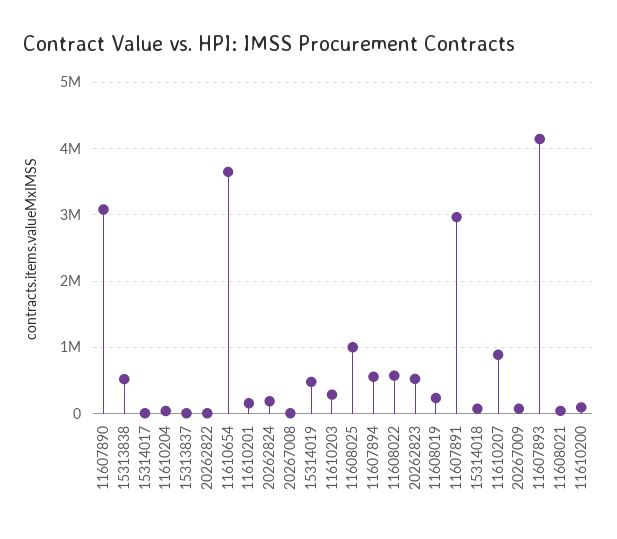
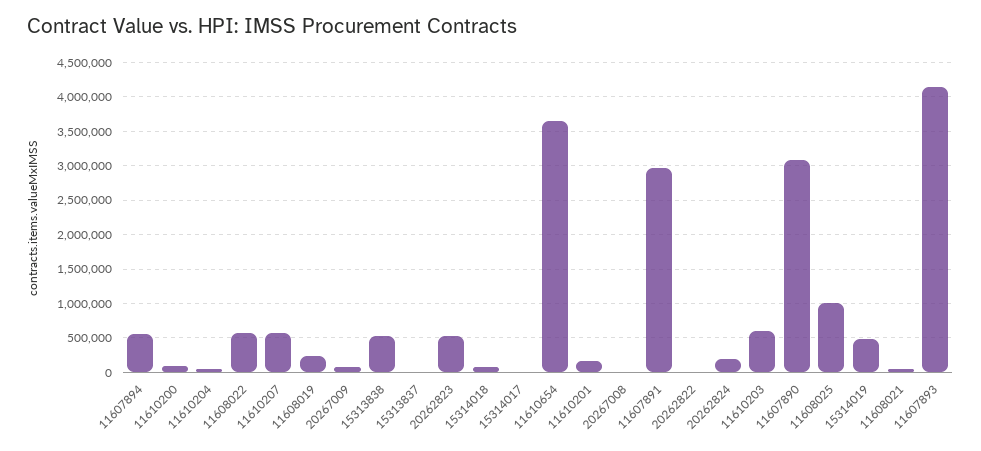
11610203: 300000 -> 600000
11610207: 900000 -> 600000

